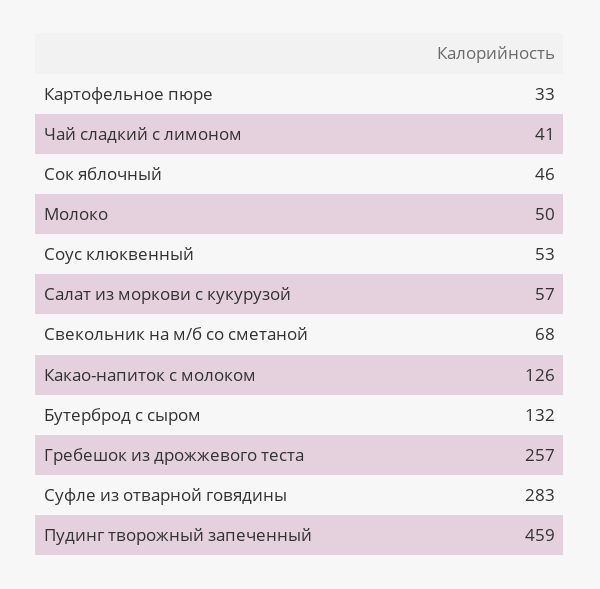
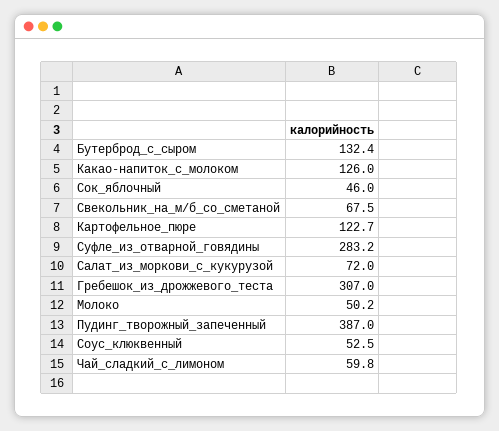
Картофельное пюре: 33 -> 122.7
Чай сладкий с лимоном: 41 -> 59.8
Салат из моркови с кукурузой: 57 -> 72
Гребешок из дрожжевого теста: 257 -> 307
Пудинг творожный запеченный: 459 -> 387

